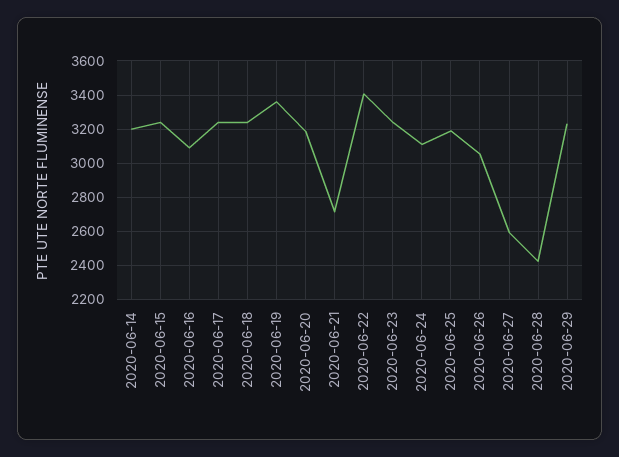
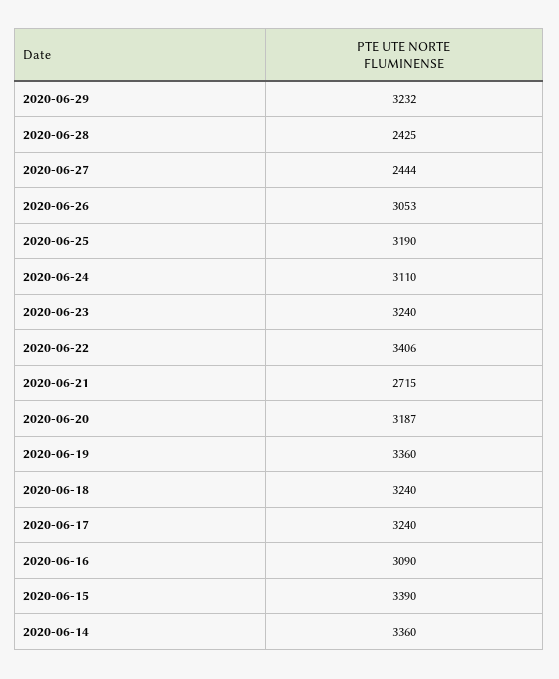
2020-06-14: 3200 -> 3360
2020-06-15: 3250 -> 3390
2020-06-27: 2600 -> 2444

